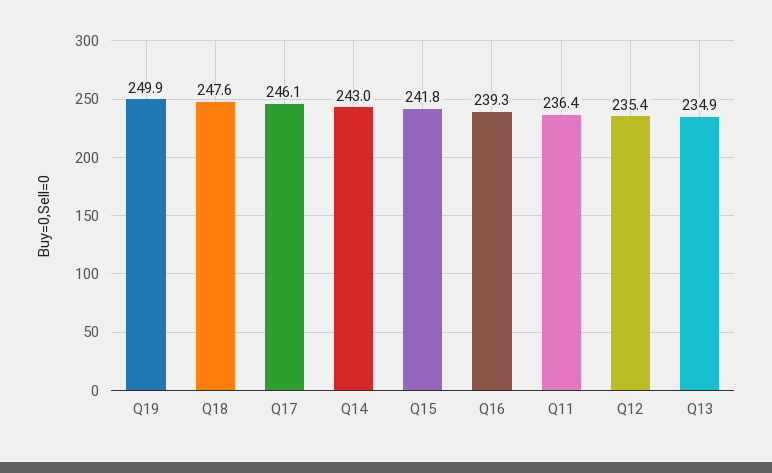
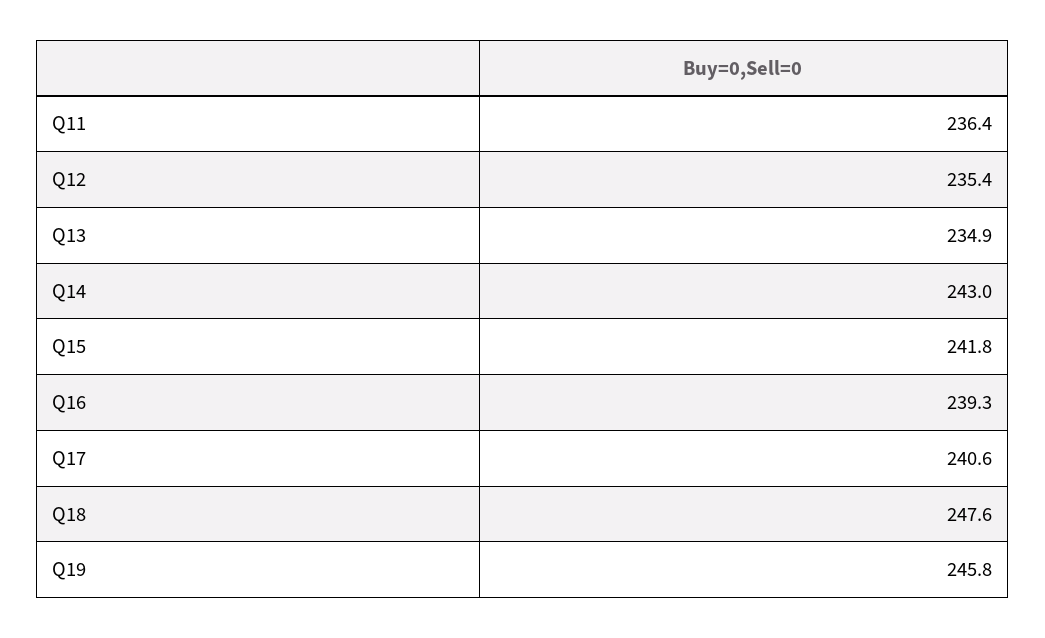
Q19: 249.9 -> 245.8
Q17: 246.1 -> 240.6

